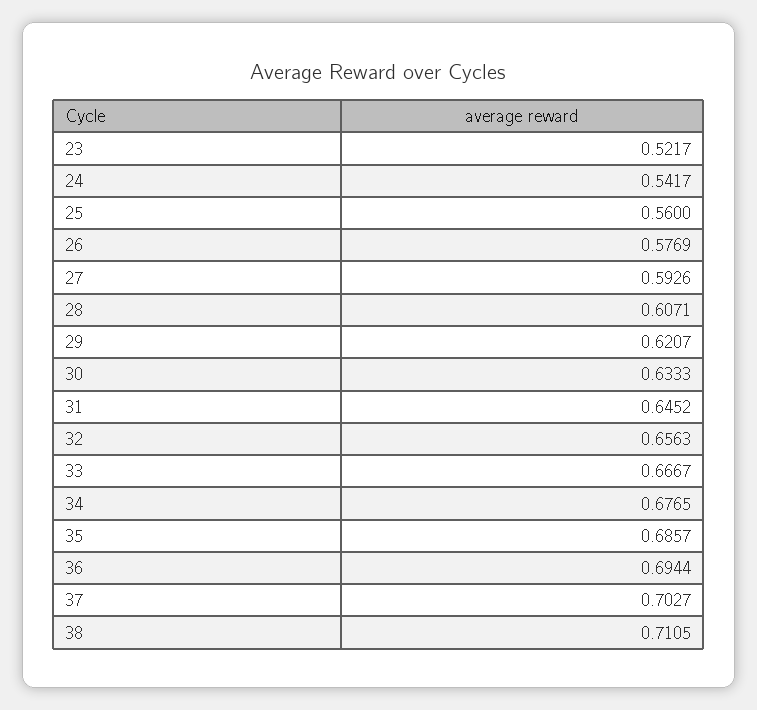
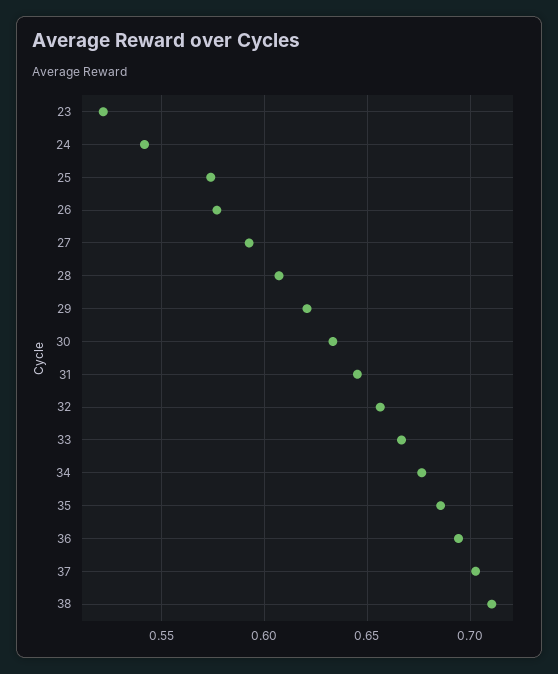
25: 0.56 -> 0.575

